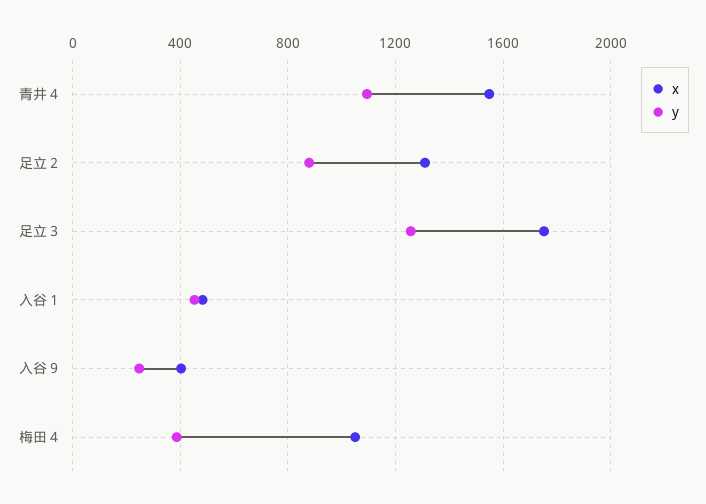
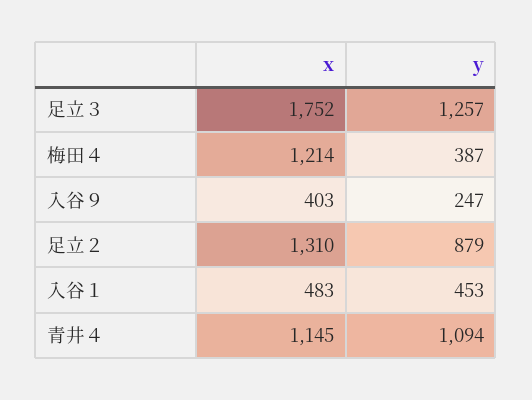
x, 青井４: 1550 -> 1145
x, 梅田４: 1050 -> 1214

